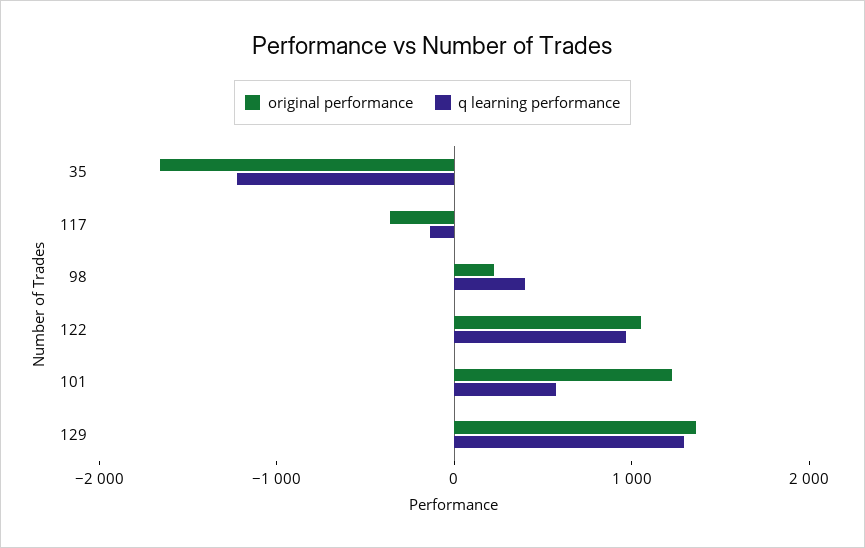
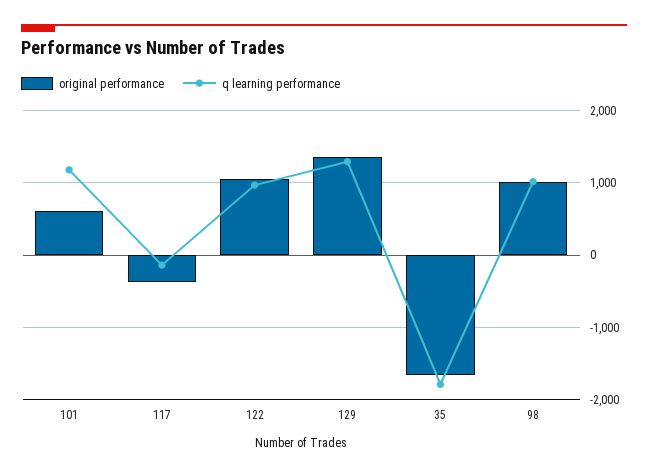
q learning performance, 35: -1200 -> -1800
original performance, 98: 200 -> 1000
q learning performance, 98: 400 -> 1000
original performance, 101: 1200 -> 600
q learning performance, 101: 600 -> 1200

